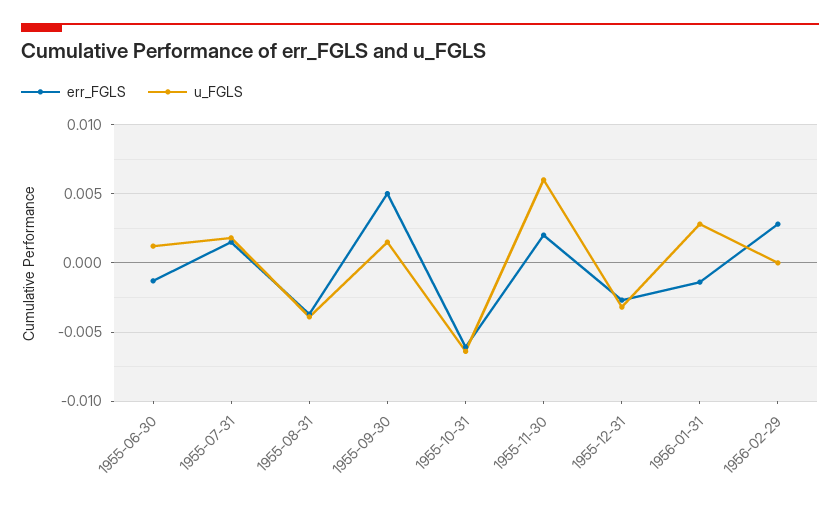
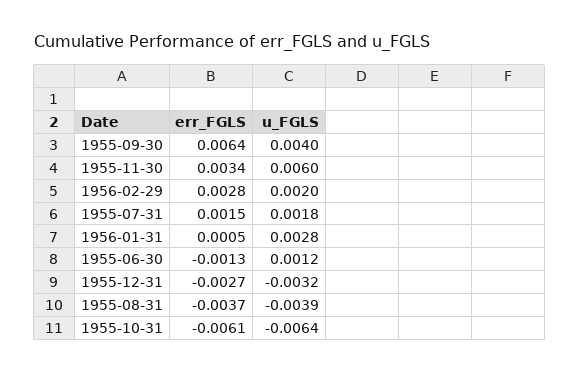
err_FGLS, 1955-09-30: 0.005 -> 0.0064
u_FGLS, 1955-09-30: 0.0015 -> 0.004
err_FGLS, 1955-11-30: 0.002 -> 0.0034
err_FGLS, 1956-01-31: -0.0015 -> 0.0005
u_FGLS, 1956-02-29: 0 -> 0.002

